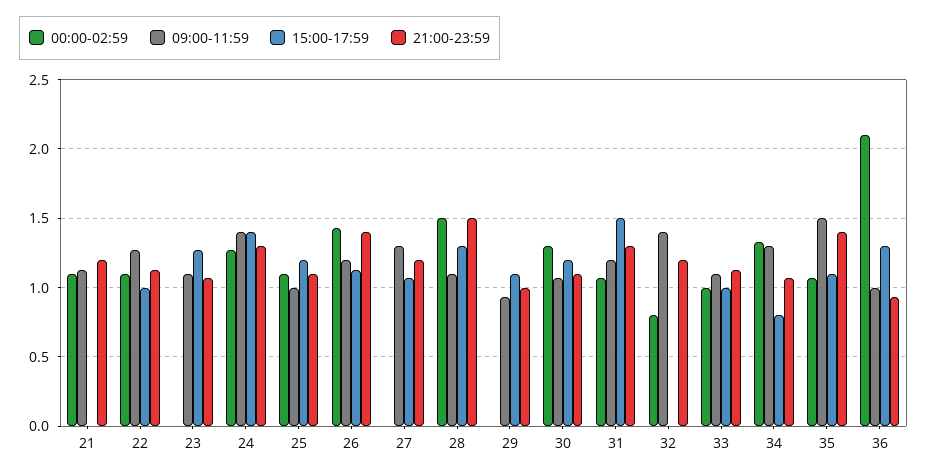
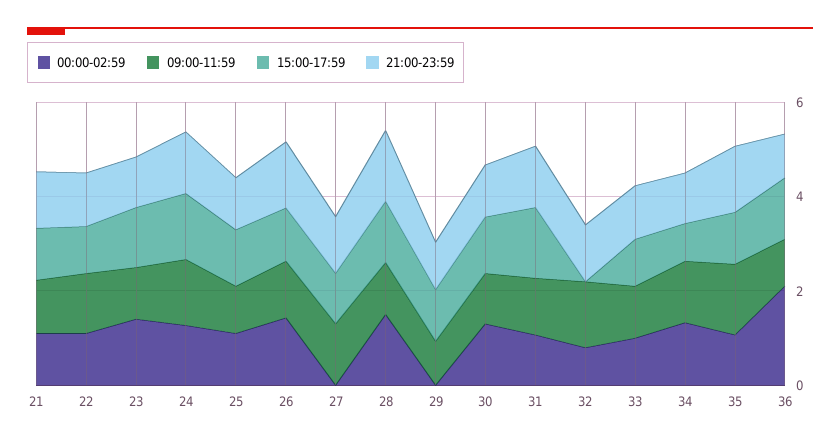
15:00-17:59, 21: 0 -> 1
00:00-02:59, 23: 0 -> 1.5

